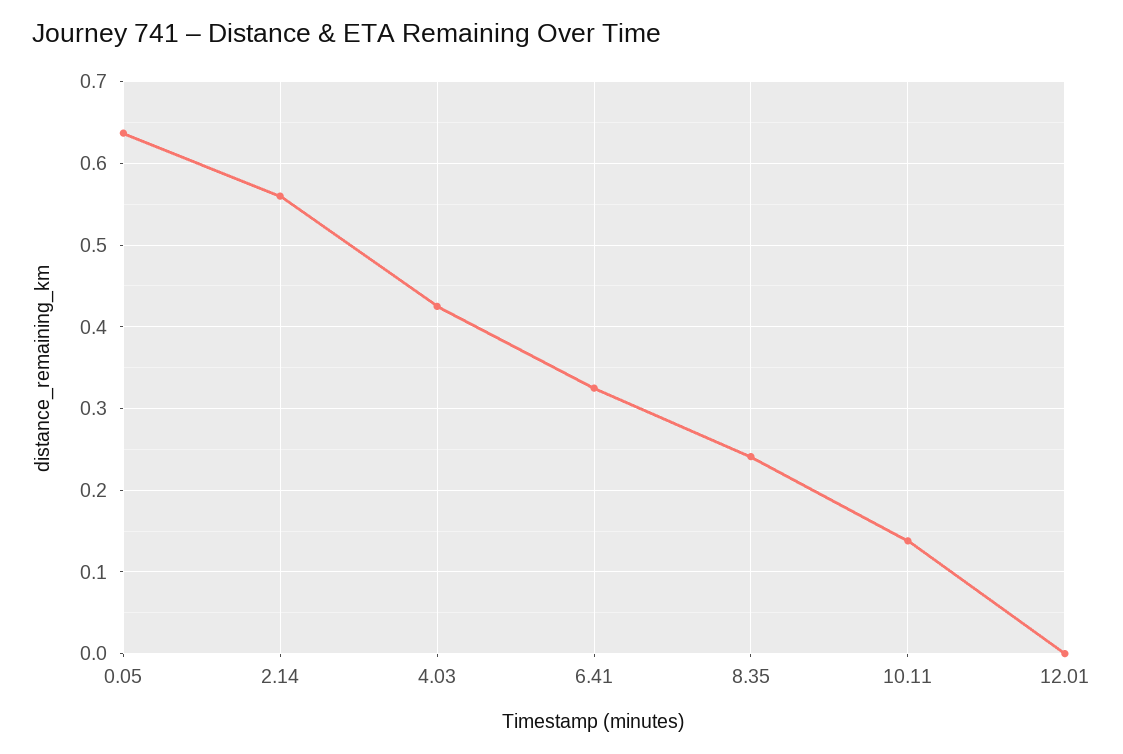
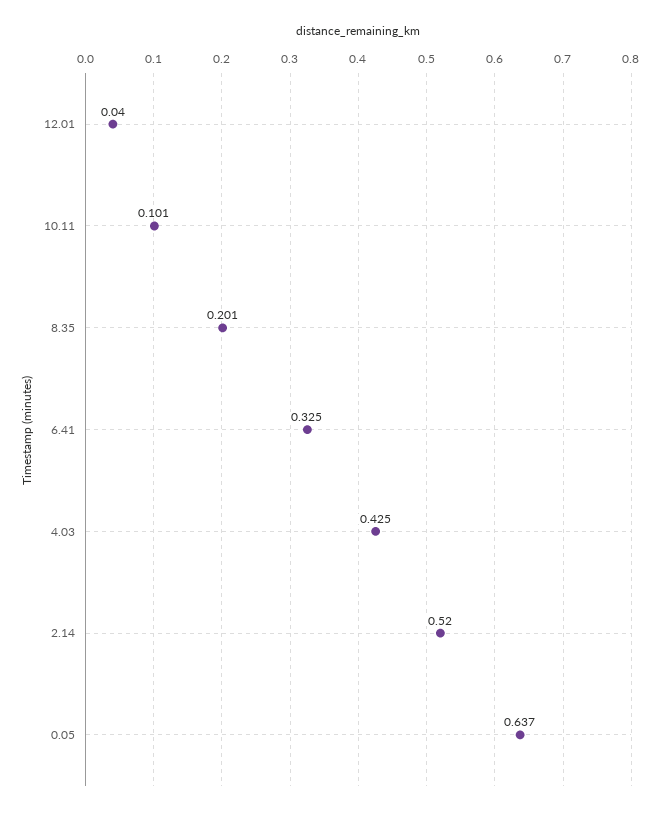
2.14: 0.56 -> 0.52
8.35: 0.24 -> 0.201
10.11: 0.14 -> 0.101
12.01: 0 -> 0.04

